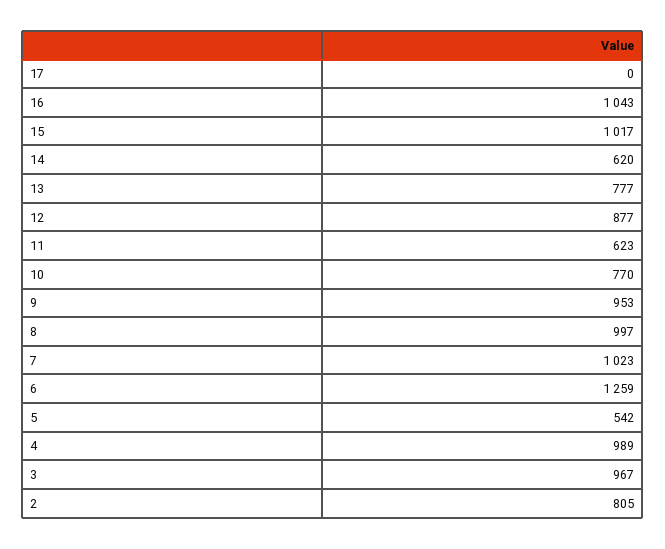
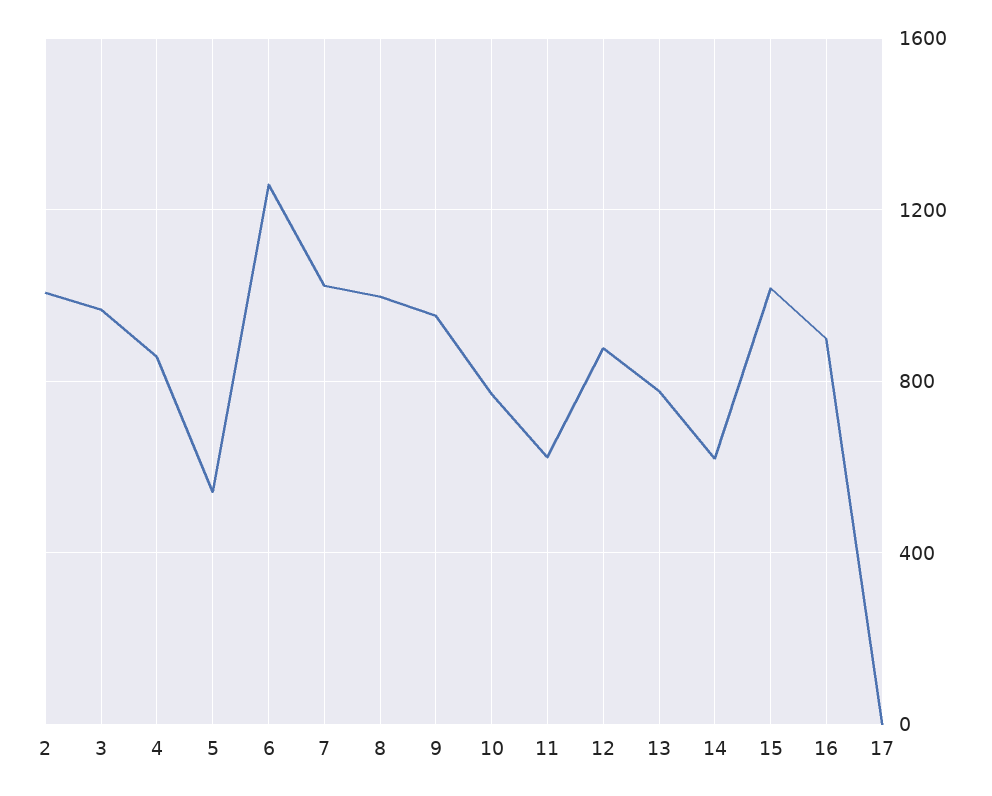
16: 1043 -> 900
4: 989 -> 850
2: 805 -> 1000

